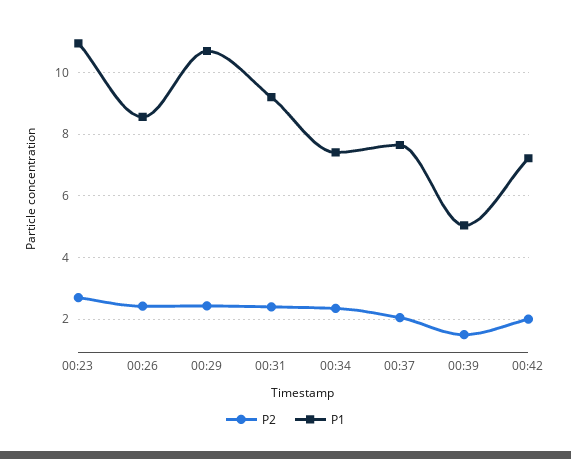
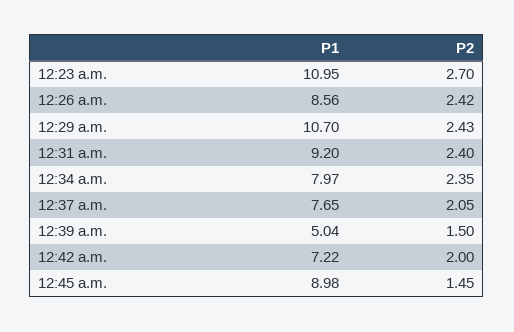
P1, 00:34: 7.4 -> 7.97
P1, 12:45 a.m.: none -> 8.98
P2, 12:45 a.m.: none -> 1.45

